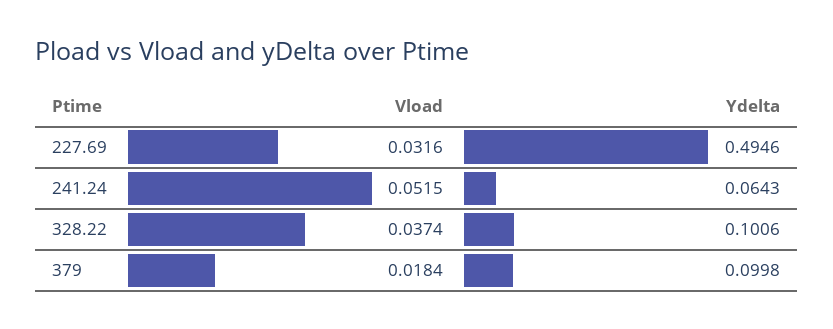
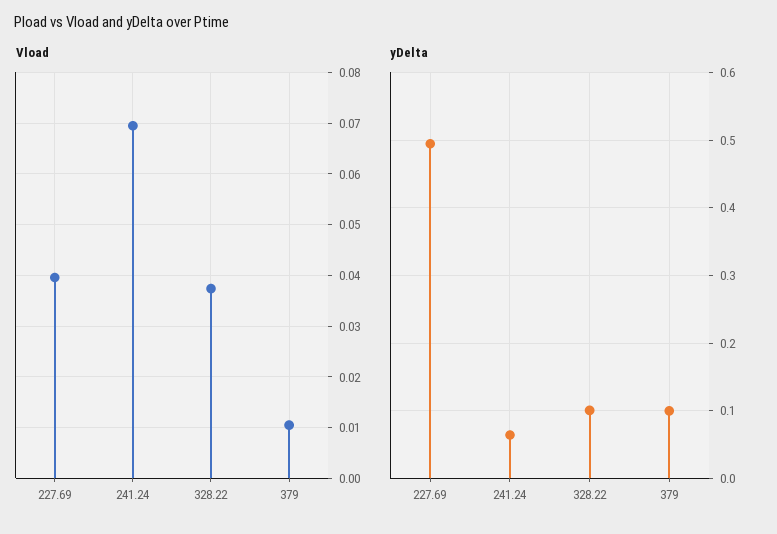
Vload, 227.69: 0.0316 -> 0.04
Vload, 241.24: 0.0515 -> 0.07
Vload, 379: 0.0184 -> 0.01

